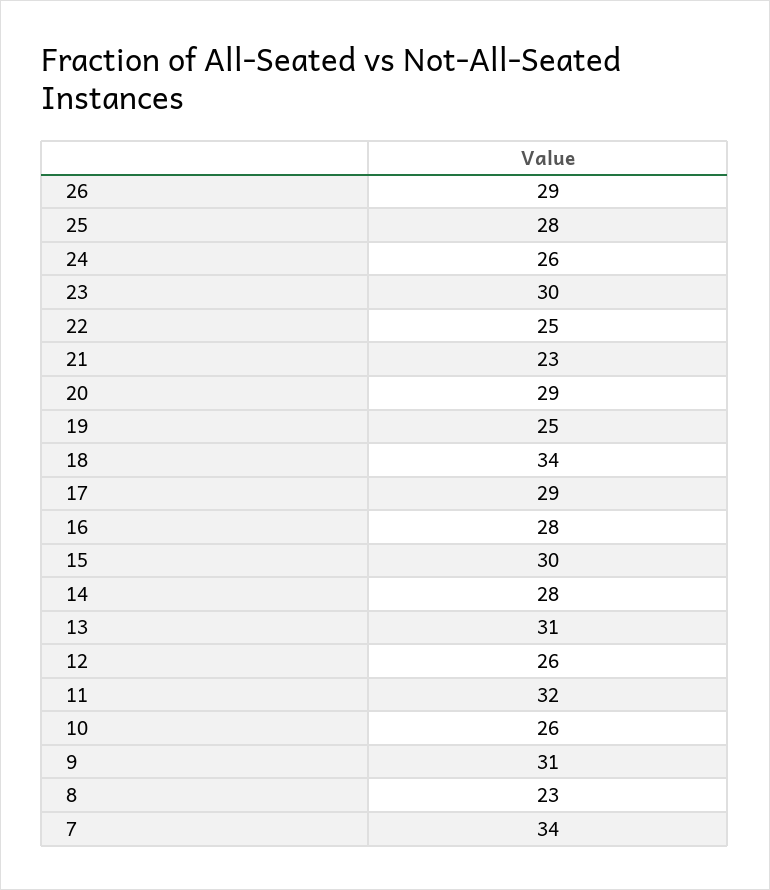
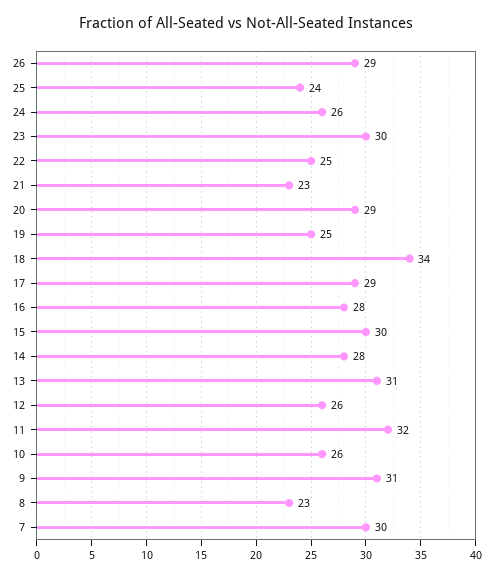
25: 28 -> 24
7: 34 -> 30

